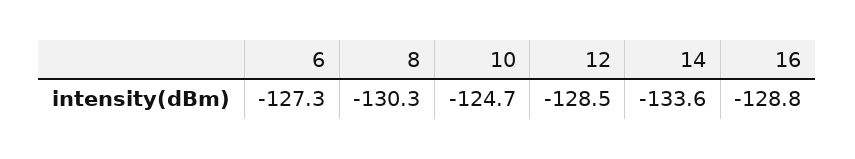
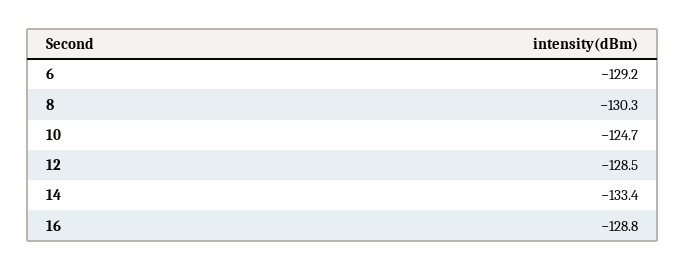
6: -127.3 -> -129.2
14: -133.6 -> -133.4

